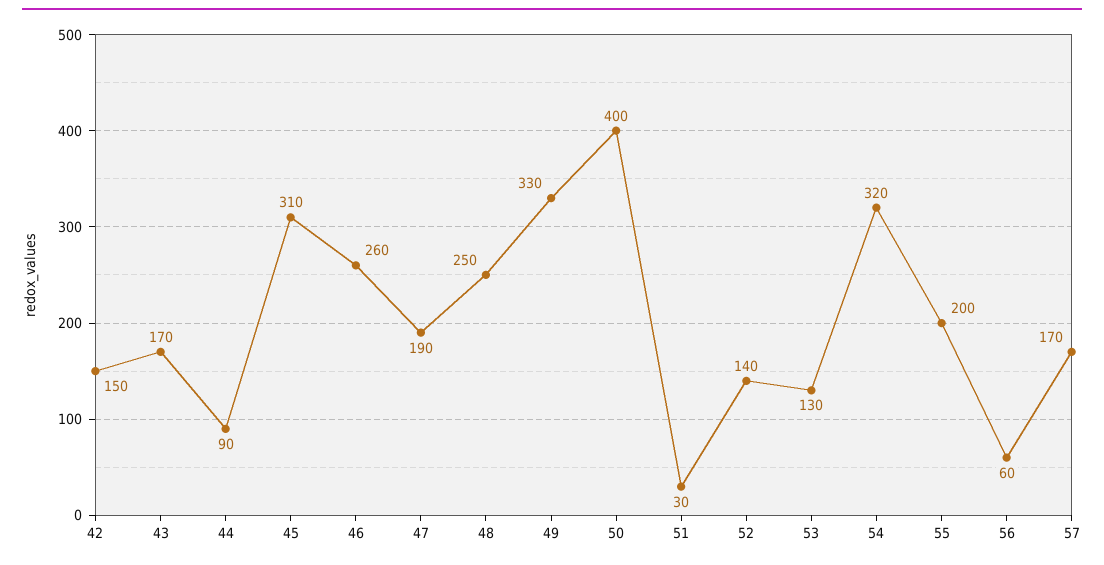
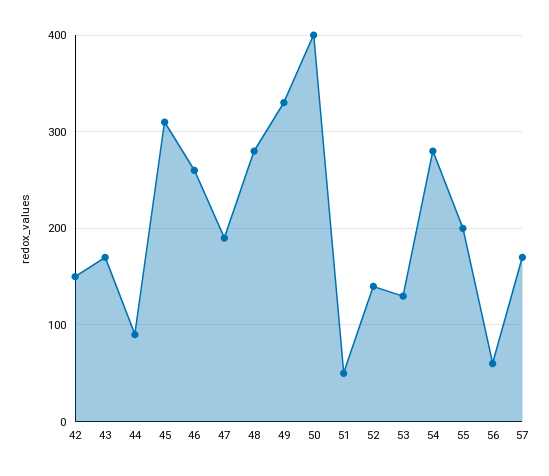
48: 250 -> 280
51: 30 -> 50
54: 320 -> 280

